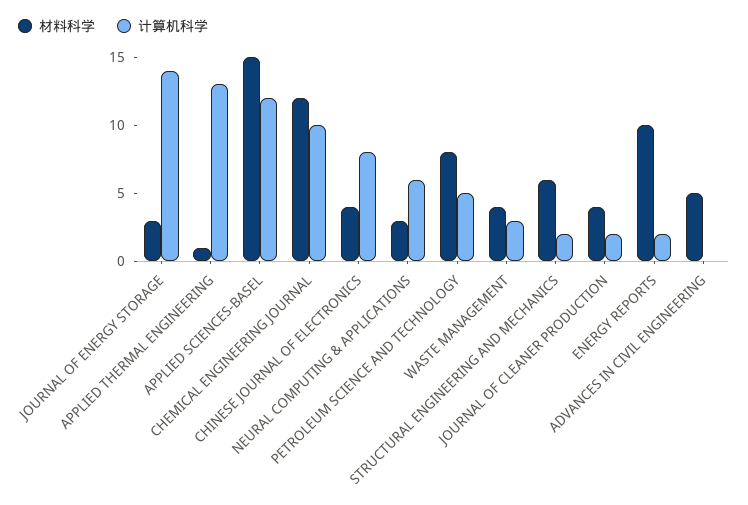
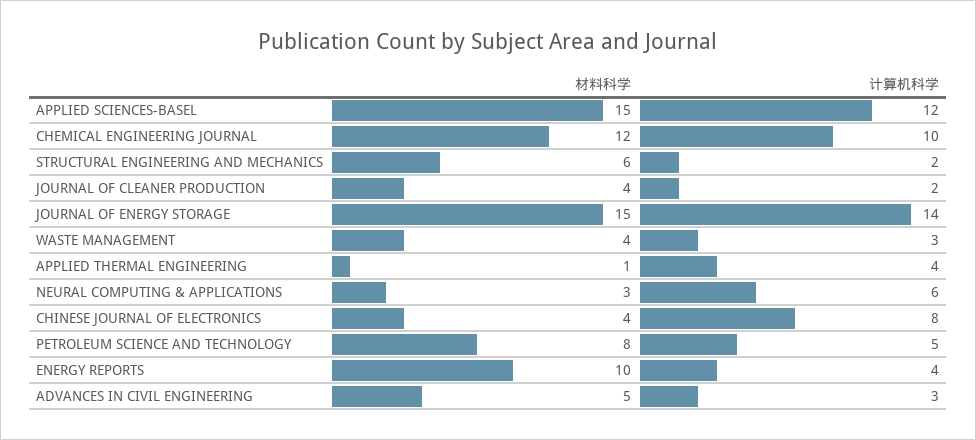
材料科学, JOURNAL OF ENERGY STORAGE: 3 -> 15
计算机科学, APPLIED THERMAL ENGINEERING: 13 -> 4
计算机科学, ENERGY REPORTS: 2 -> 4
计算机科学, ADVANCES IN CIVIL ENGINEERING: 0 -> 3

